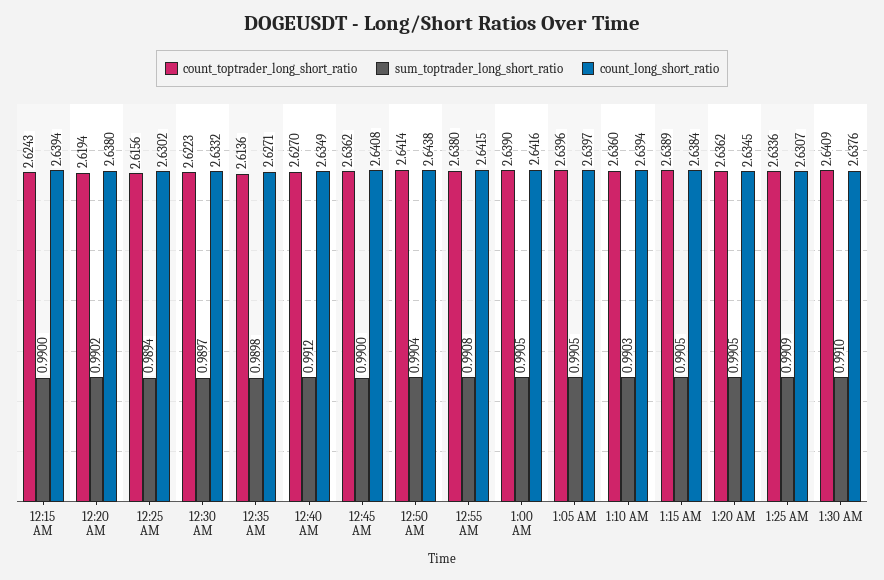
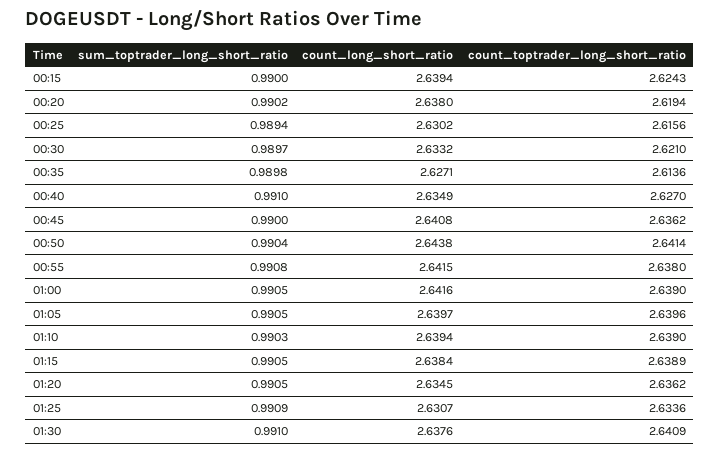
count_toptrader_long_short_ratio, 12:30 AM: 2.6223 -> 2.621
sum_toptrader_long_short_ratio, 12:40 AM: 0.9912 -> 0.991
count_toptrader_long_short_ratio, 1:10 AM: 2.636 -> 2.639

